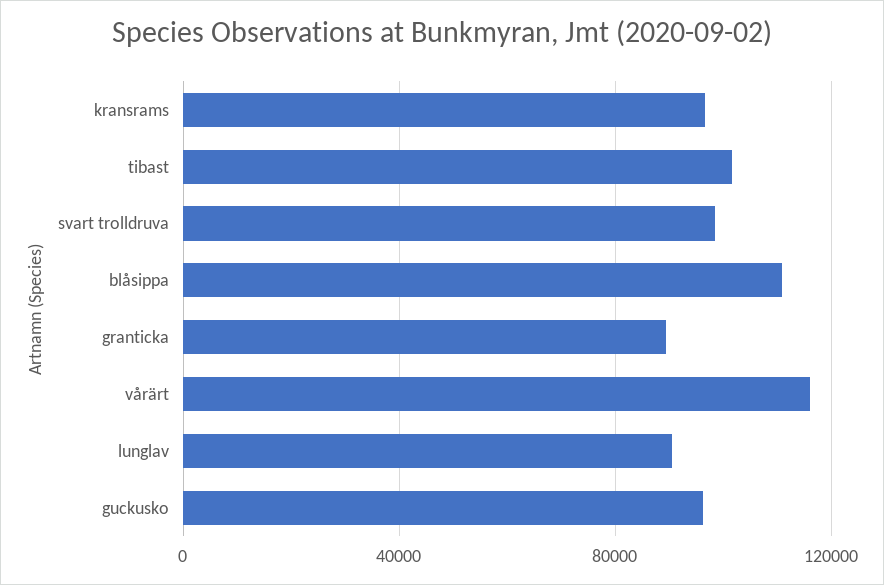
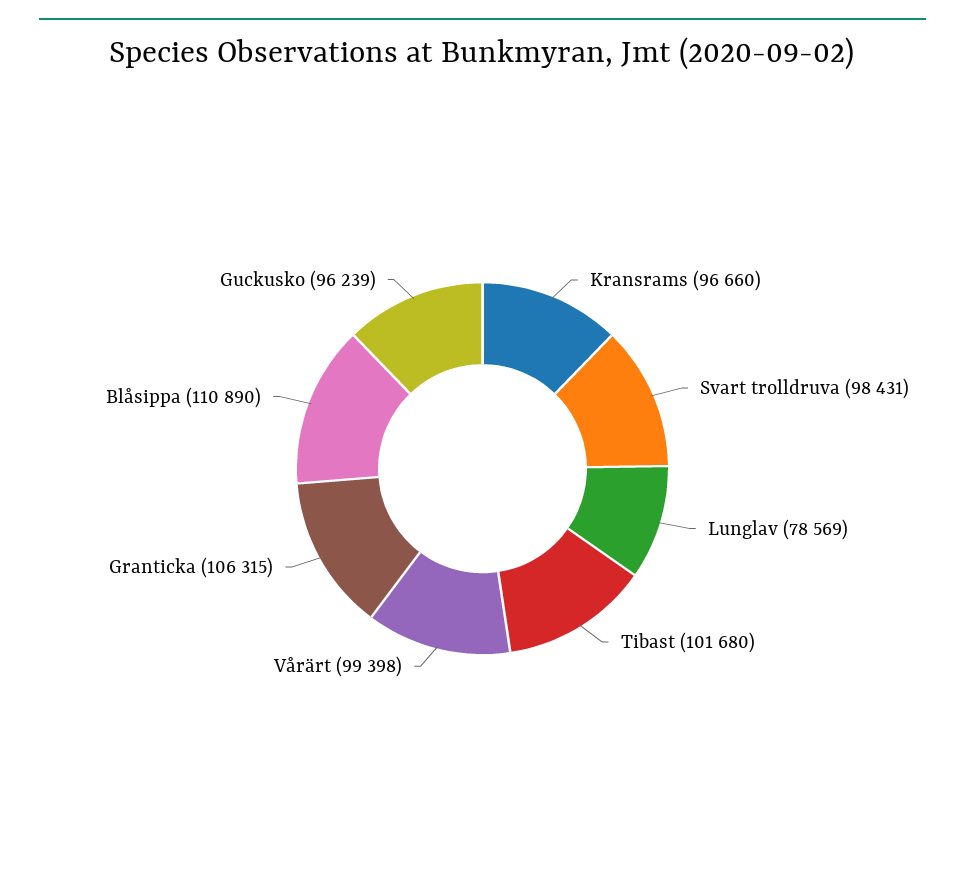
granticka: 90000 -> 106315
vårärt: 115000 -> 99398
lunglav: 90000 -> 78569

